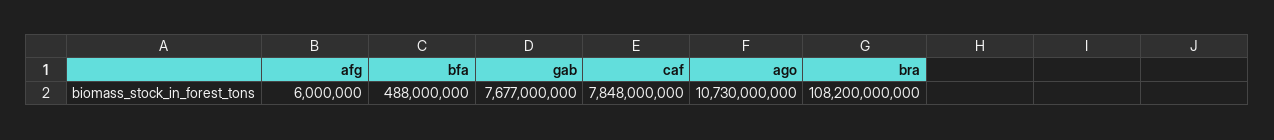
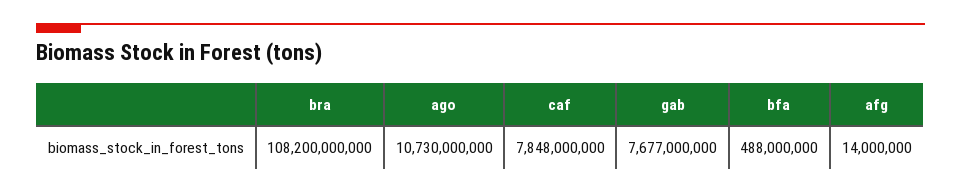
afg: 6000000 -> 14000000

